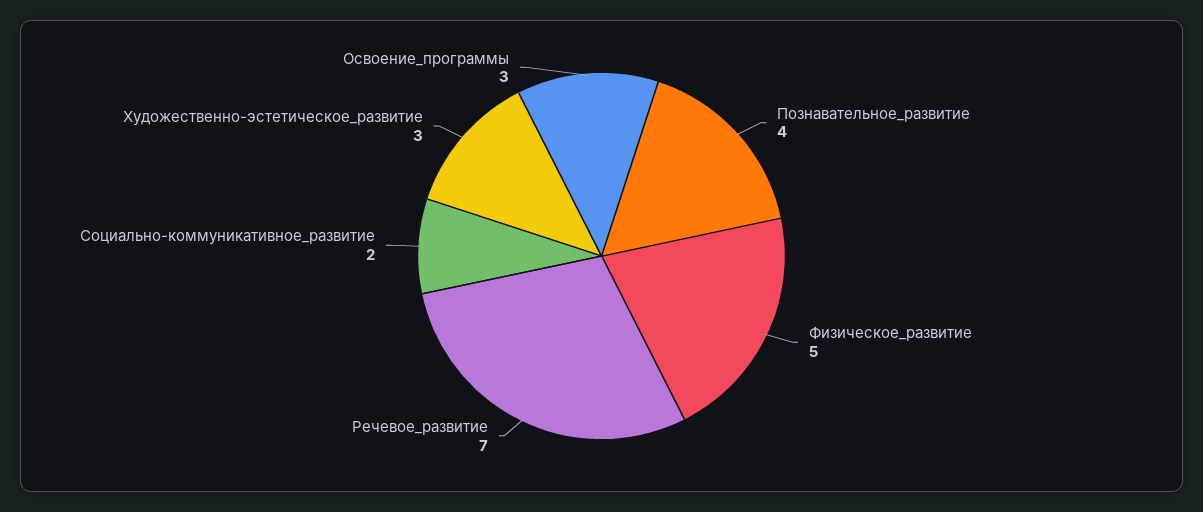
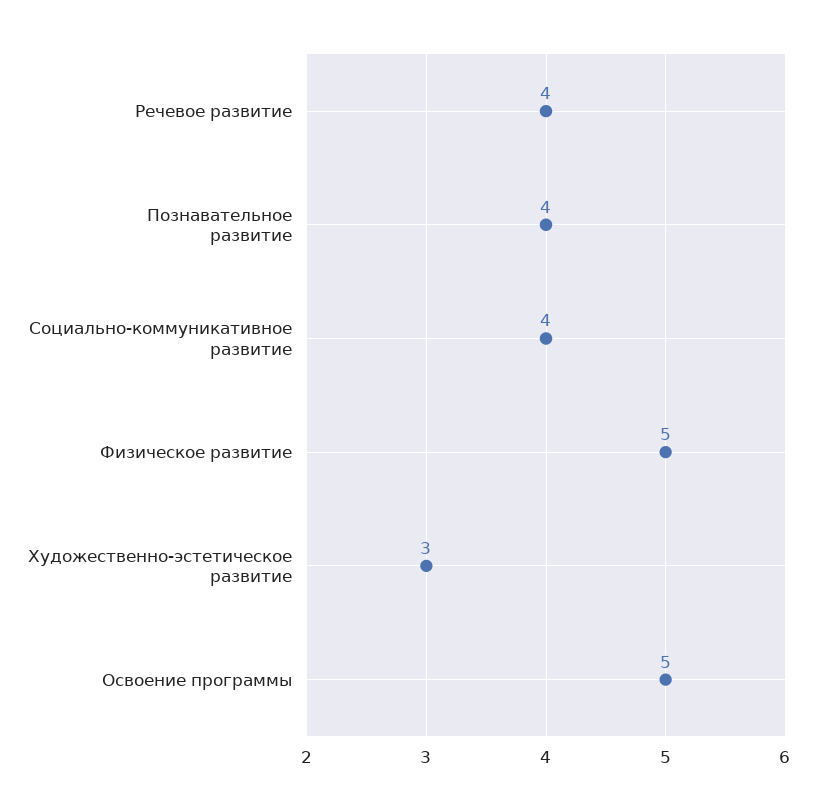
Речевое_развитие: 7 -> 4
Социально-коммуникативное_развитие: 2 -> 4
Освоение_программы: 3 -> 5

